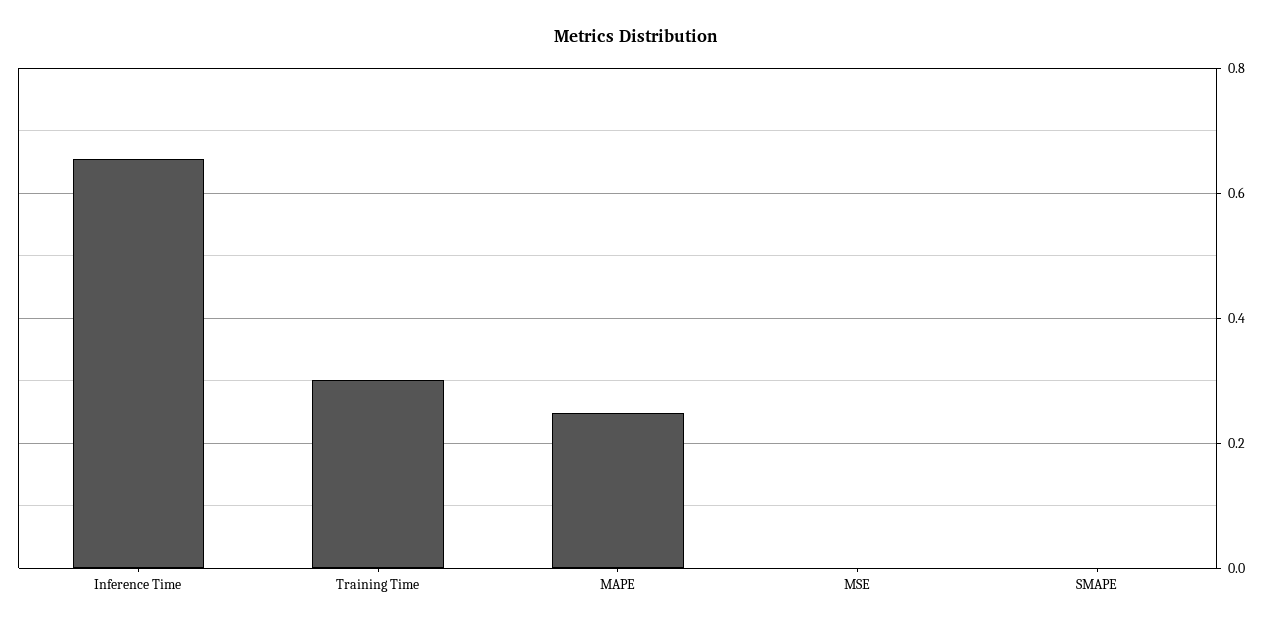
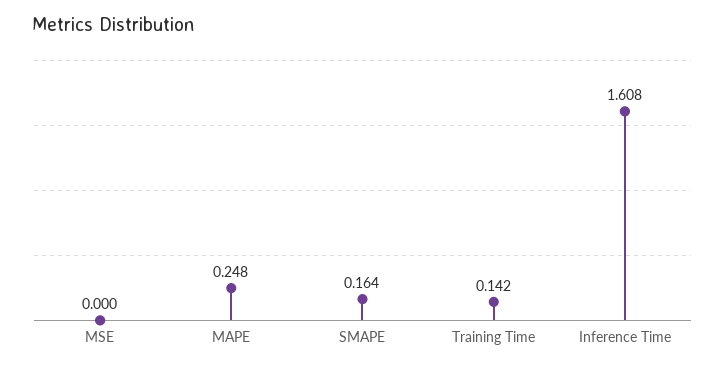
Inference Time: 0.66 -> 1.608
Training Time: 0.3 -> 0.142
SMAPE: 0 -> 0.164

